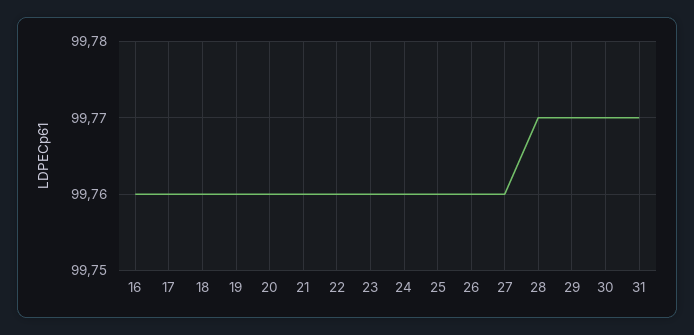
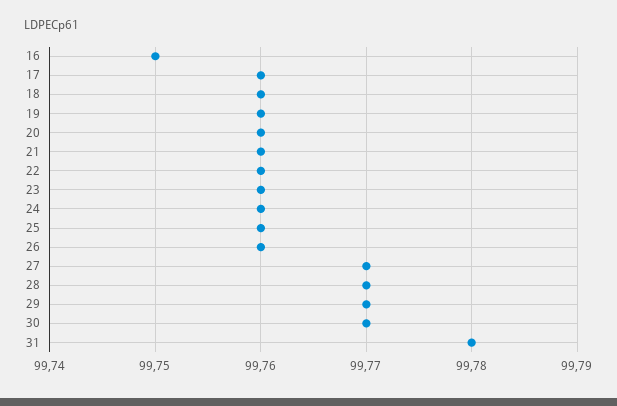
16: 99.76 -> 99.75
27: 99.76 -> 99.77
31: 99.77 -> 99.78

